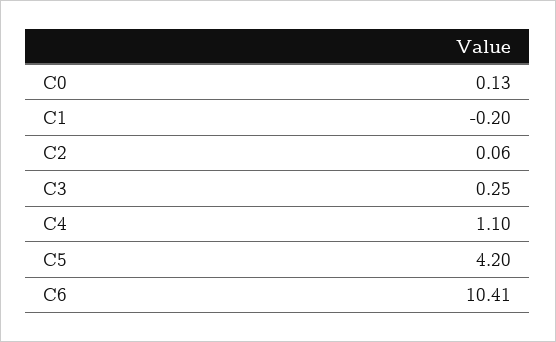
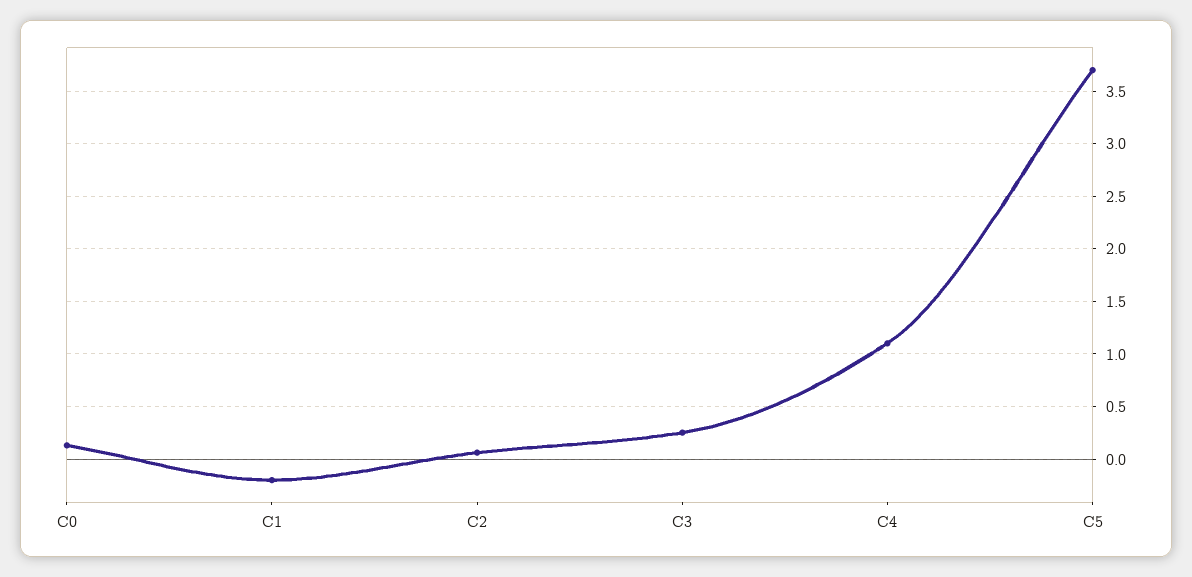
C5: 4.2 -> 3.7
C6: 10.41 -> none

